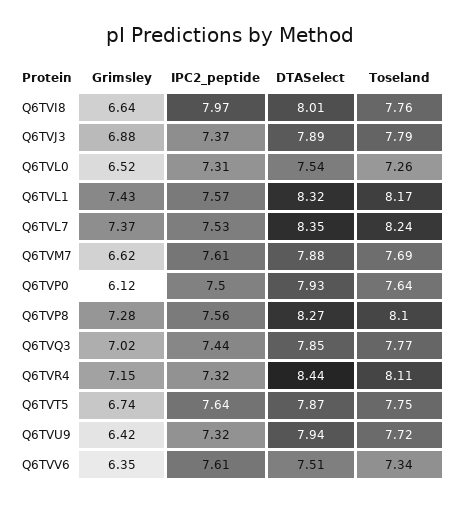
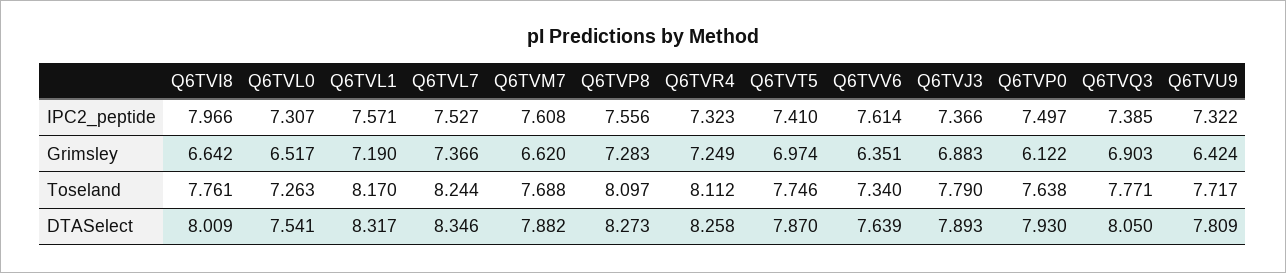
Grimsley, Q6TVL1: 7.43 -> 7.19
Grimsley, Q6TVQ3: 7.02 -> 6.903
IPC2_peptide, Q6TVQ3: 7.44 -> 7.385
DTASelect, Q6TVQ3: 7.85 -> 8.05
Grimsley, Q6TVR4: 7.15 -> 7.249
DTASelect, Q6TVR4: 8.44 -> 8.258
Grimsley, Q6TVT5: 6.74 -> 6.974
IPC2_peptide, Q6TVT5: 7.64 -> 7.41
DTASelect, Q6TVU9: 7.94 -> 7.809
DTASelect, Q6TVV6: 7.51 -> 7.639

